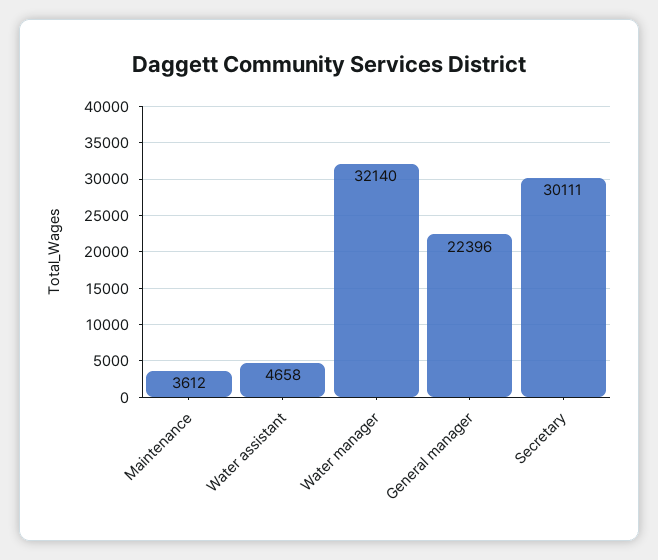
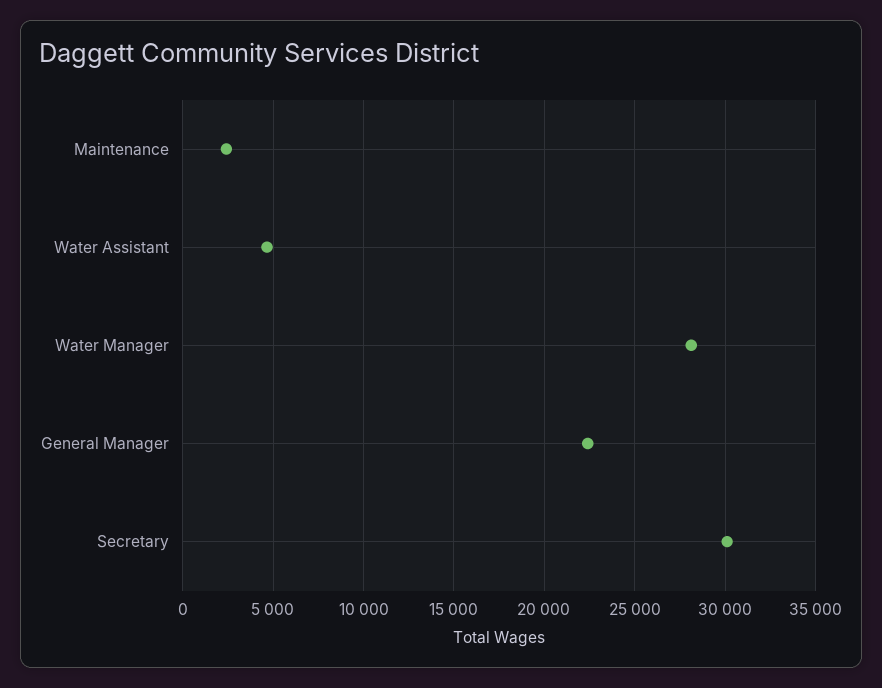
Maintenance: 3612 -> 2500
Water manager: 32140 -> 28000

